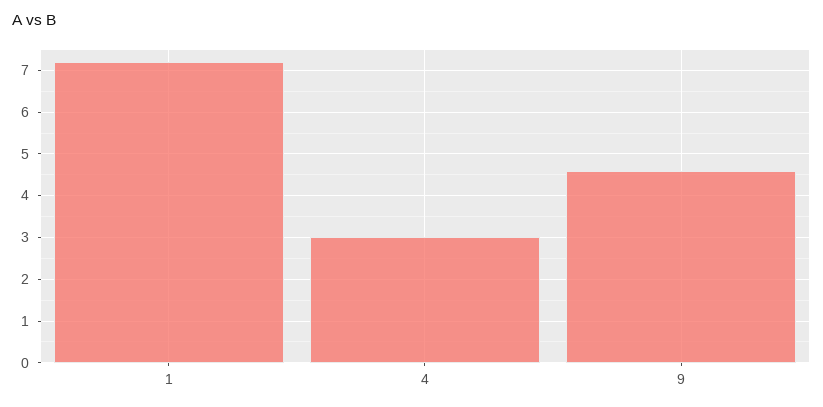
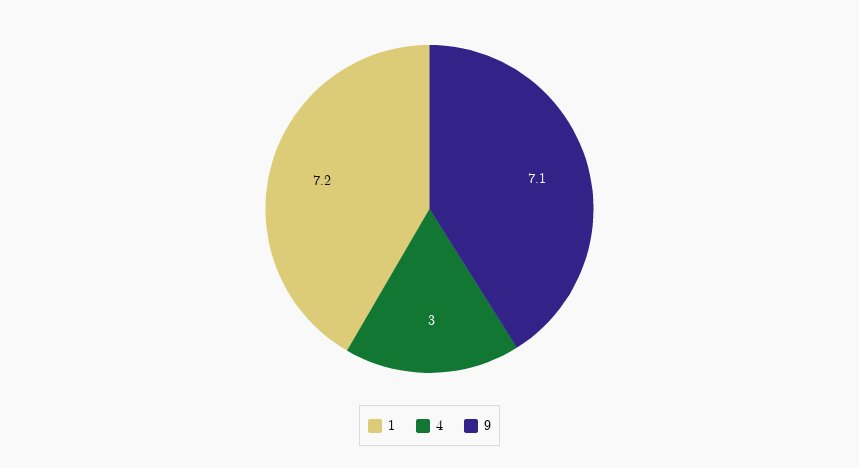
9: 4.5 -> 7.1

